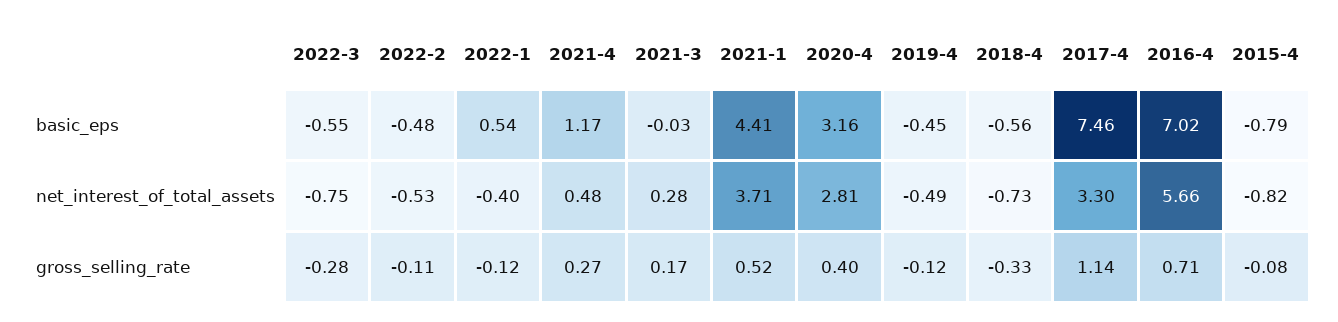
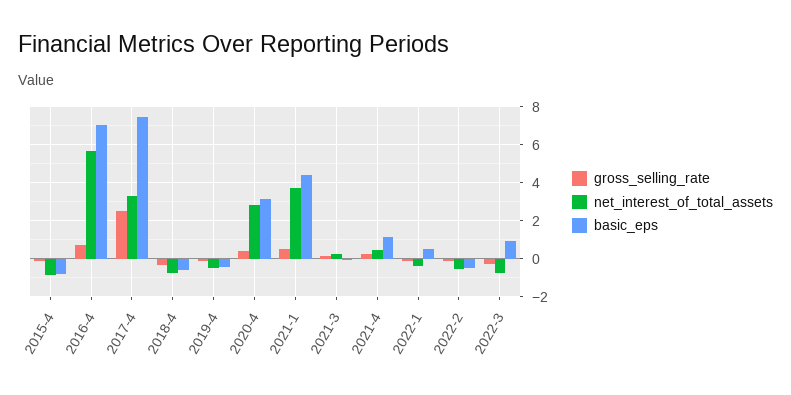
basic_eps, 2022-3: -0.55 -> 1
gross_selling_rate, 2017-4: 1.14 -> 2.5

